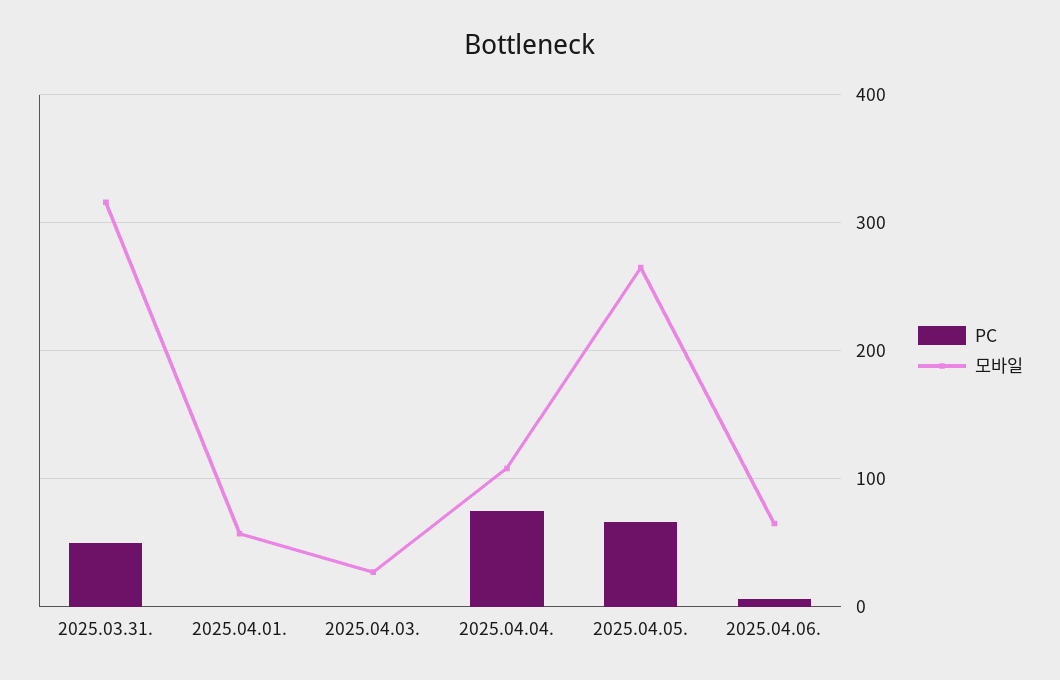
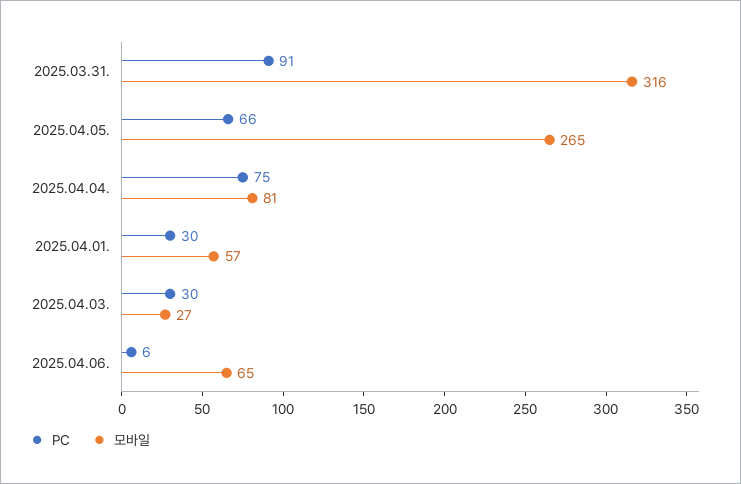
PC, 2025.03.31.: 50 -> 91
PC, 2025.04.01.: 0 -> 30
PC, 2025.04.03.: 0 -> 30
모바일, 2025.04.04.: 110 -> 81

